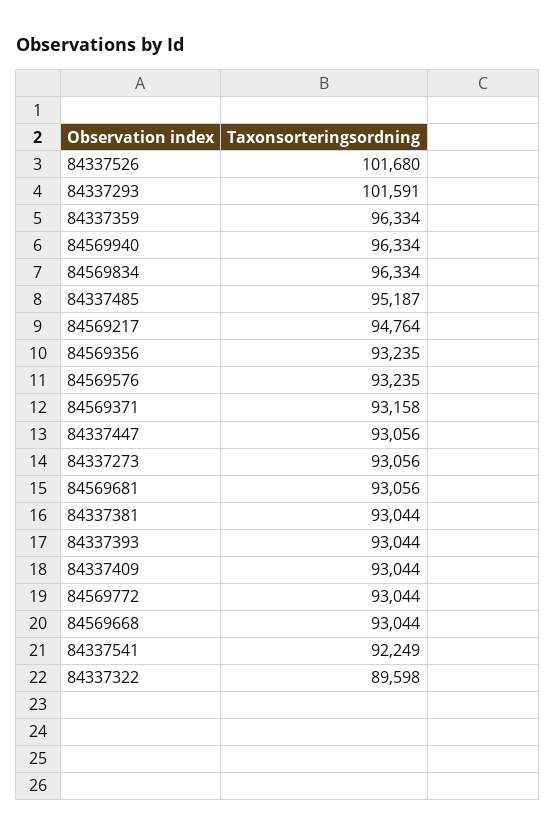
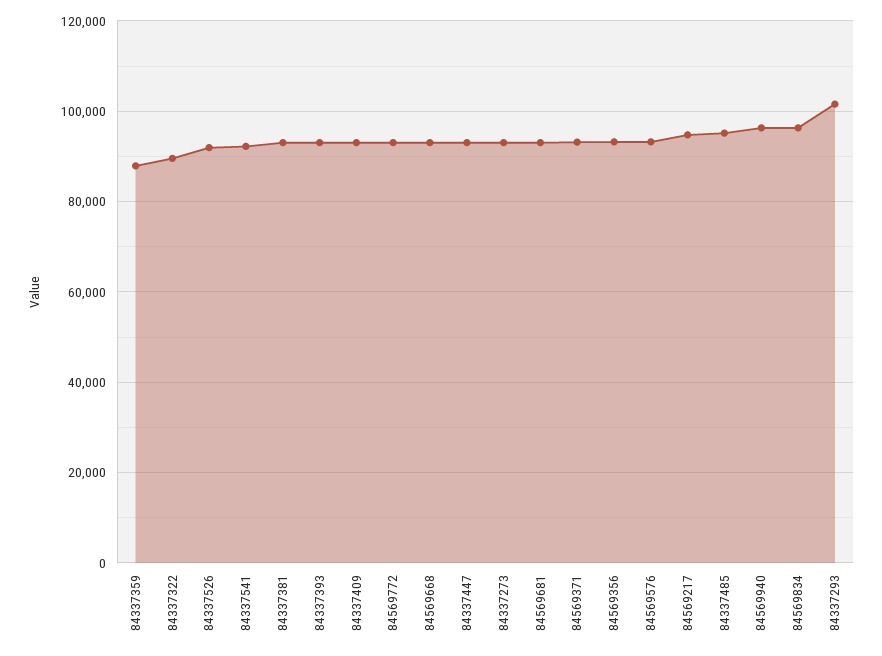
84337526: 101680 -> 92000
84337359: 96334 -> 88000

